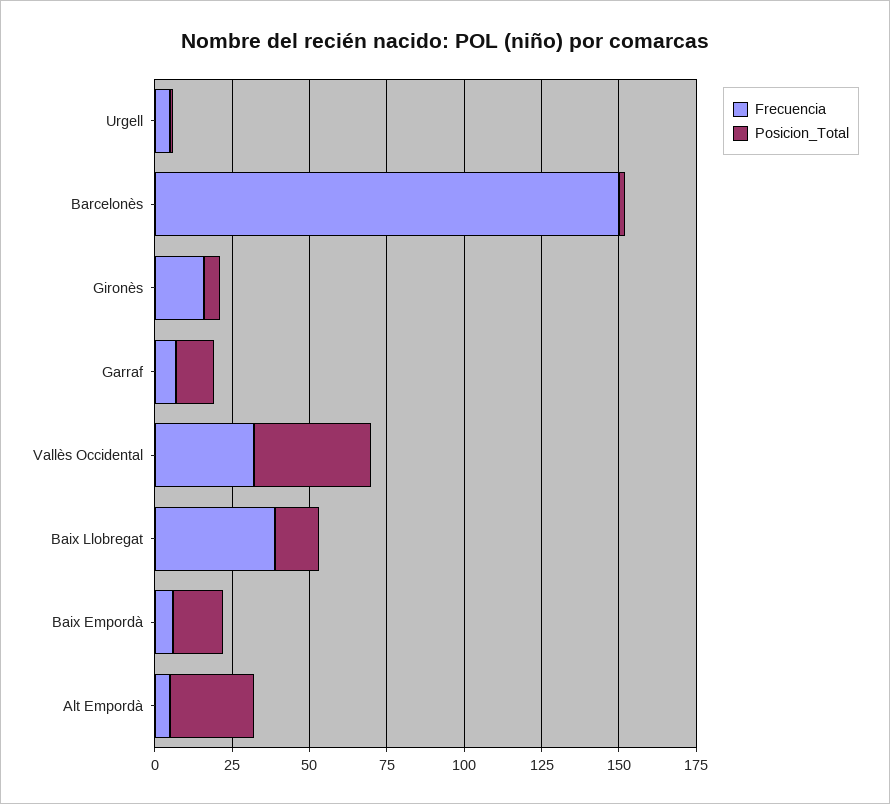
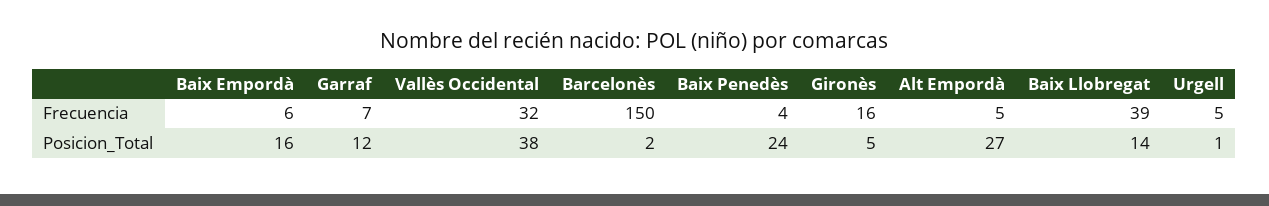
Frecuencia, Baix Penedès: none -> 4
Posicion_Total, Baix Penedès: none -> 24

